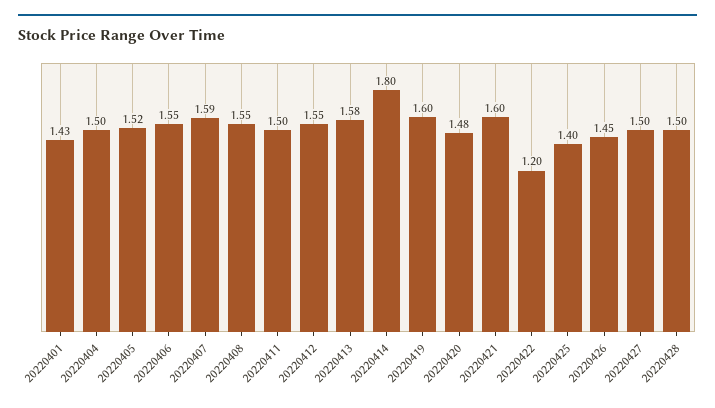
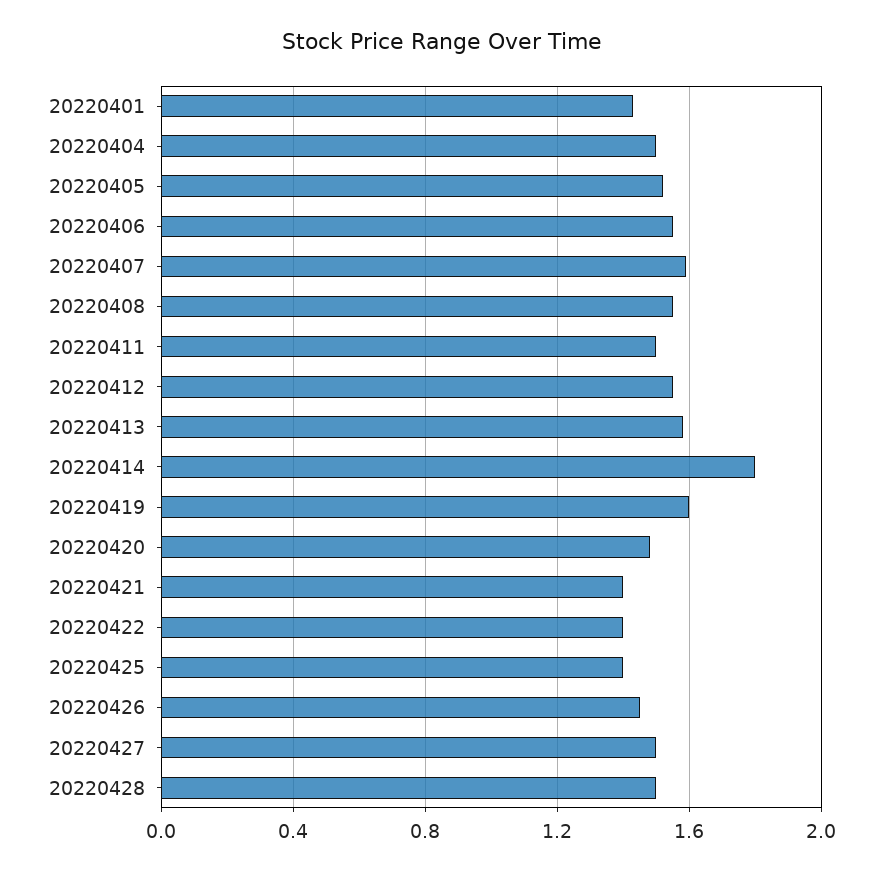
20220421: 1.6 -> 1.4
20220422: 1.2 -> 1.4

